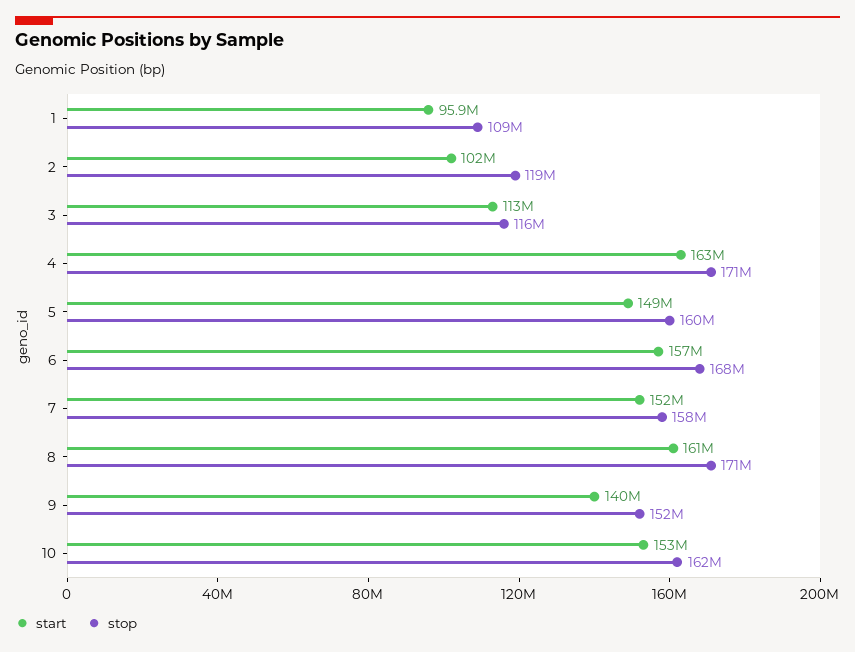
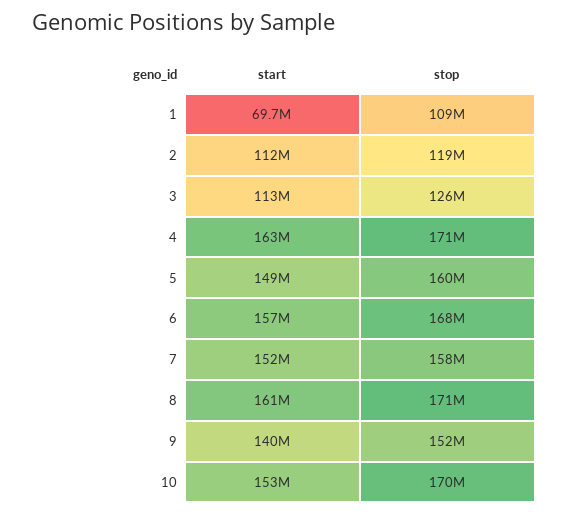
start, 1: 95900000 -> 69700000
start, 2: 102000000 -> 112000000
stop, 3: 116000000 -> 126000000
stop, 10: 162000000 -> 170000000

